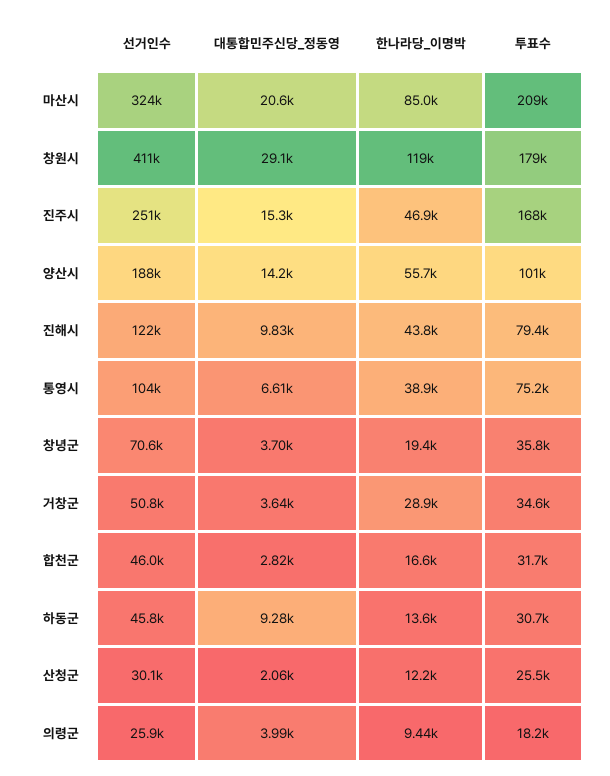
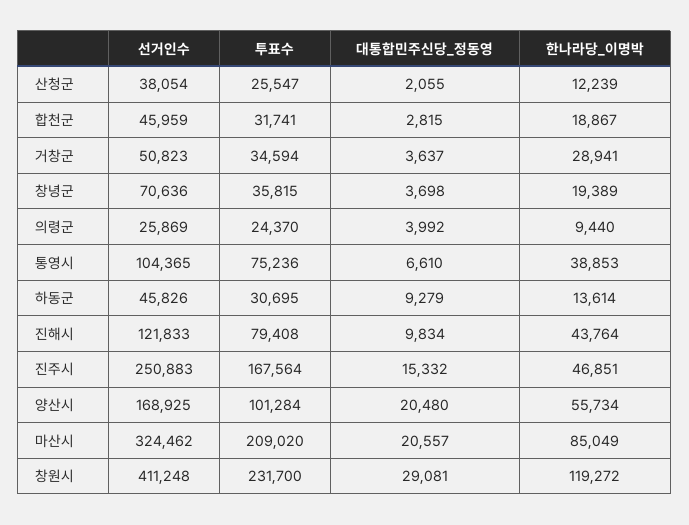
투표수, 창원시: 179000 -> 231700
선거인수, 양산시: 188000 -> 168925
대통합민주신당_정동영, 양산시: 14200 -> 20480
한나라당_이명박, 합천군: 16600 -> 18867
선거인수, 산청군: 30100 -> 38054
투표수, 의령군: 18200 -> 24370

